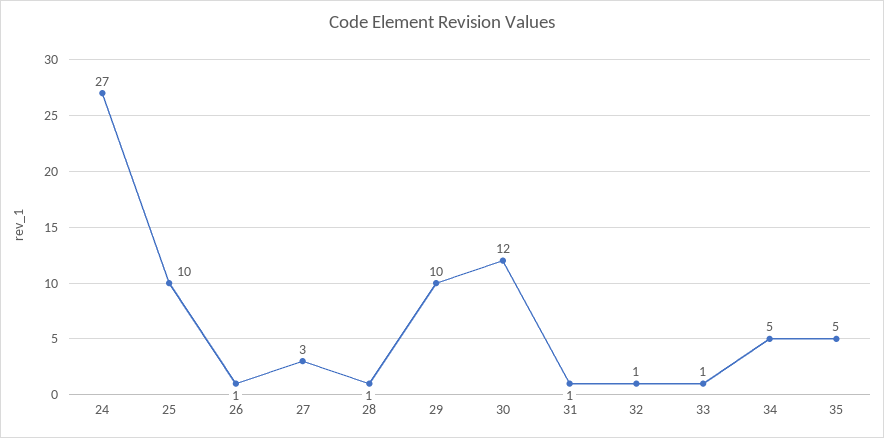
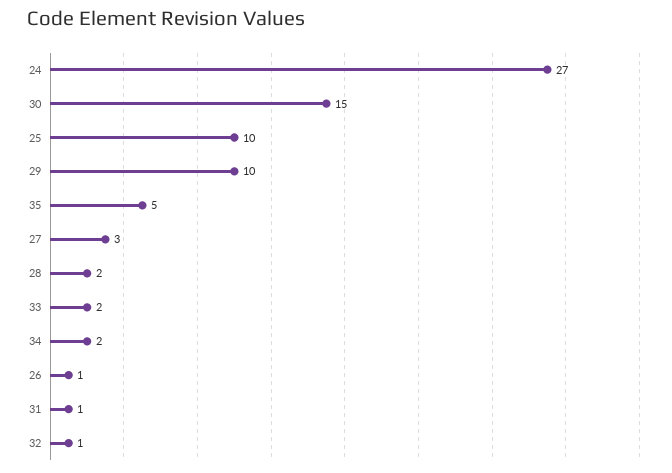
28: 1 -> 2
30: 12 -> 15
33: 1 -> 2
34: 5 -> 2

